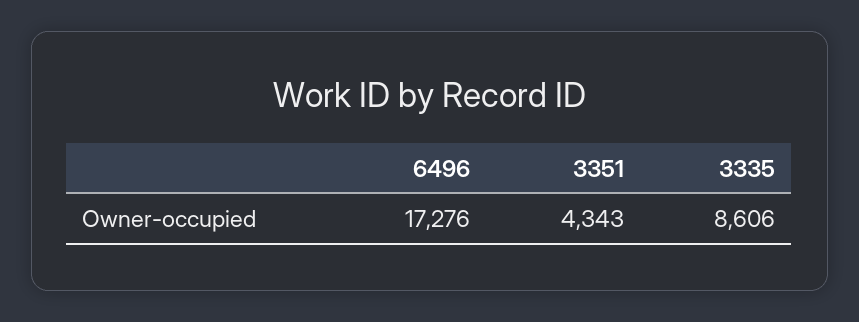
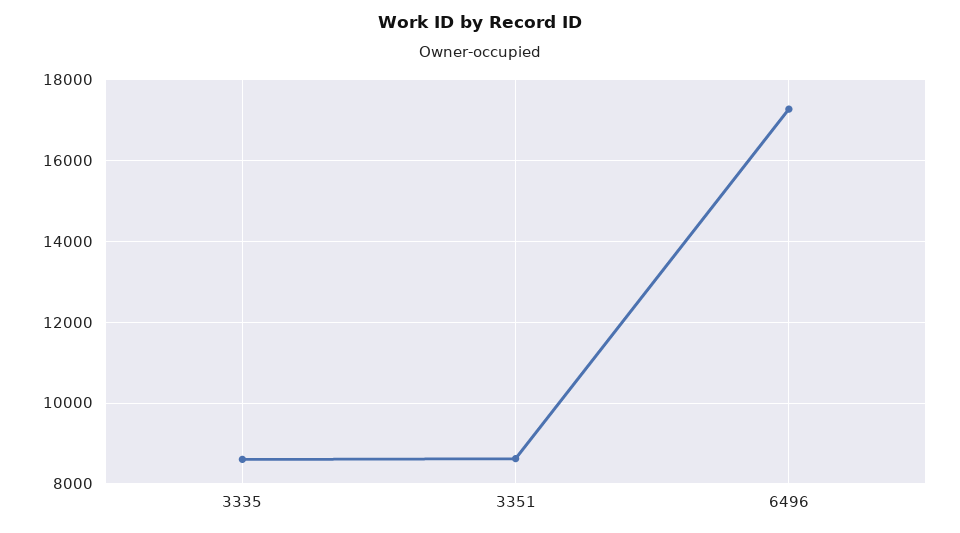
3351: 4343 -> 8600

